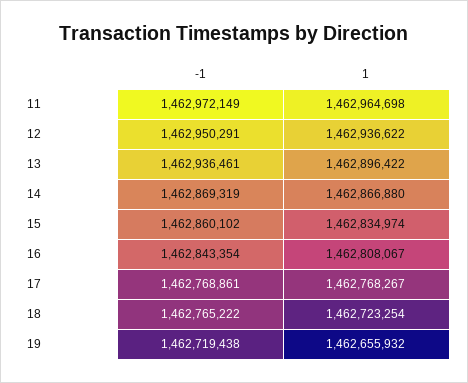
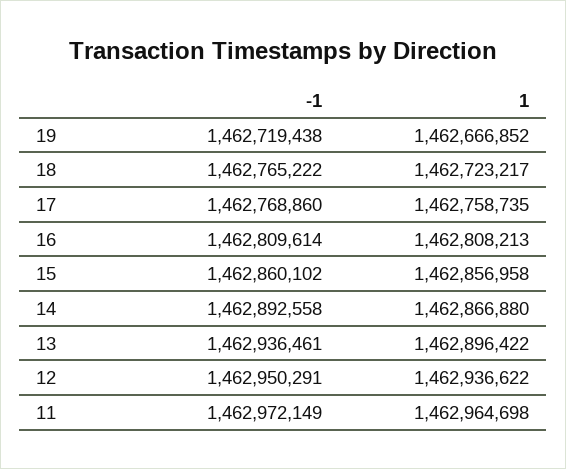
-1, 14: 1462869319 -> 1462892558
1, 15: 1462834974 -> 1462856958
-1, 16: 1462843354 -> 1462809614
1, 16: 1462808067 -> 1462808213
-1, 17: 1462768861 -> 1462768860
1, 17: 1462768267 -> 1462758735
1, 18: 1462723254 -> 1462723217
1, 19: 1462655932 -> 1462666852

